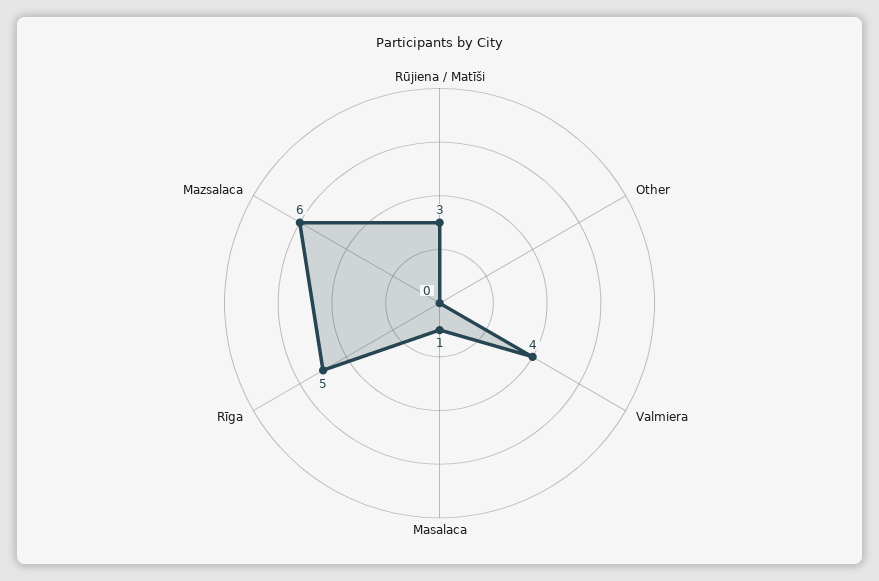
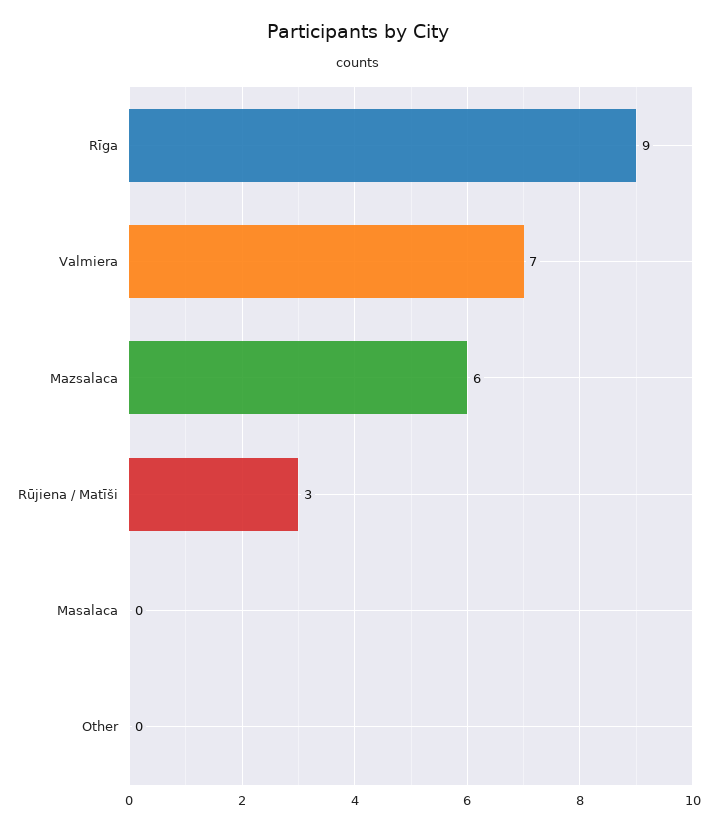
Valmiera: 4 -> 7
Masalaca: 1 -> 0
Rīga: 5 -> 9

